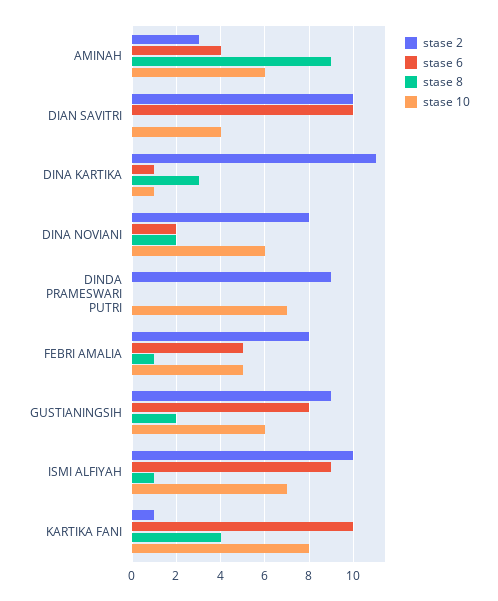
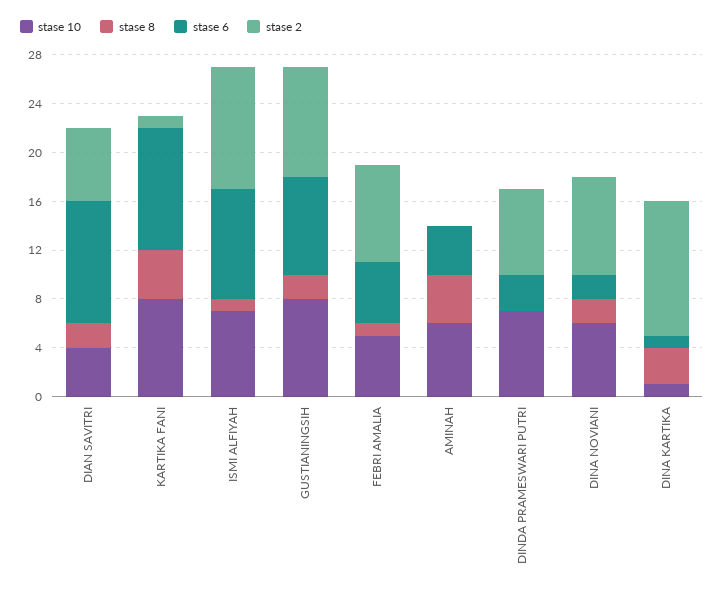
stase 2, AMINAH: 3 -> 0
stase 8, AMINAH: 9 -> 4
stase 2, DIAN SAVITRI: 10 -> 6
stase 8, DIAN SAVITRI: 0 -> 2
stase 2, DINDA PRAMESWARI PUTRI: 9 -> 7
stase 6, DINDA PRAMESWARI PUTRI: 0 -> 3
stase 10, GUSTIANINGSIH: 6 -> 8

